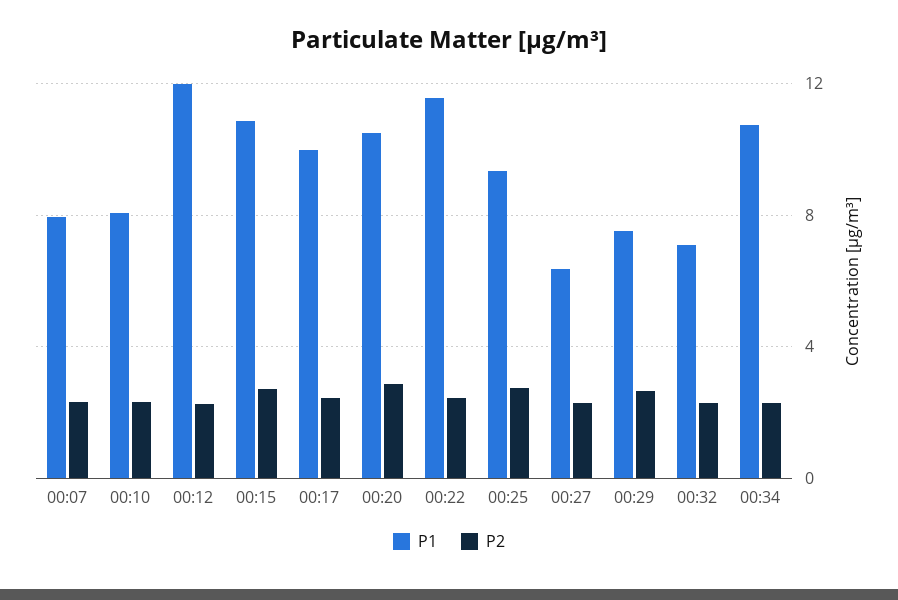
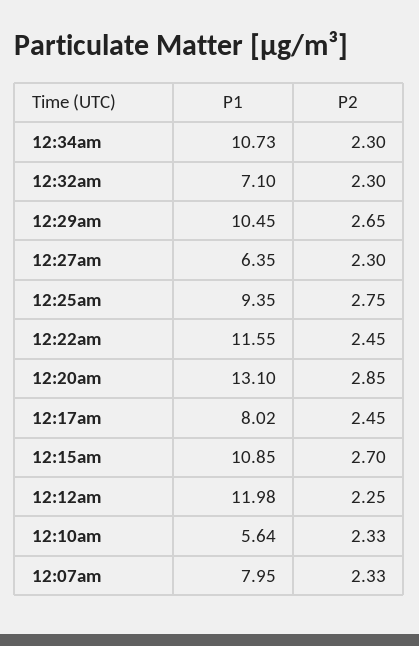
P1, 00:10: 8 -> 5.64
P1, 00:17: 10 -> 8.02
P1, 00:20: 10.5 -> 13.1
P1, 00:29: 7.5 -> 10.45

